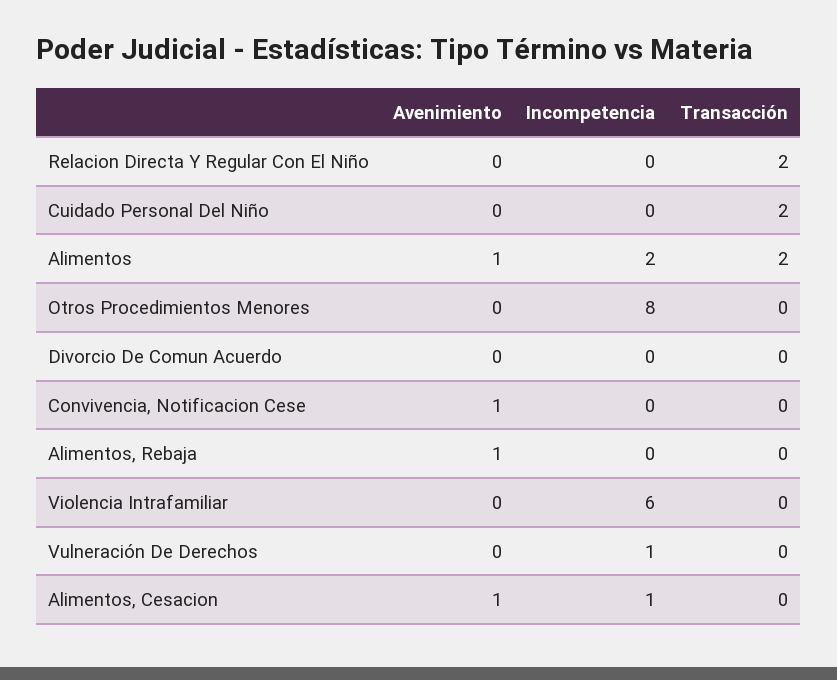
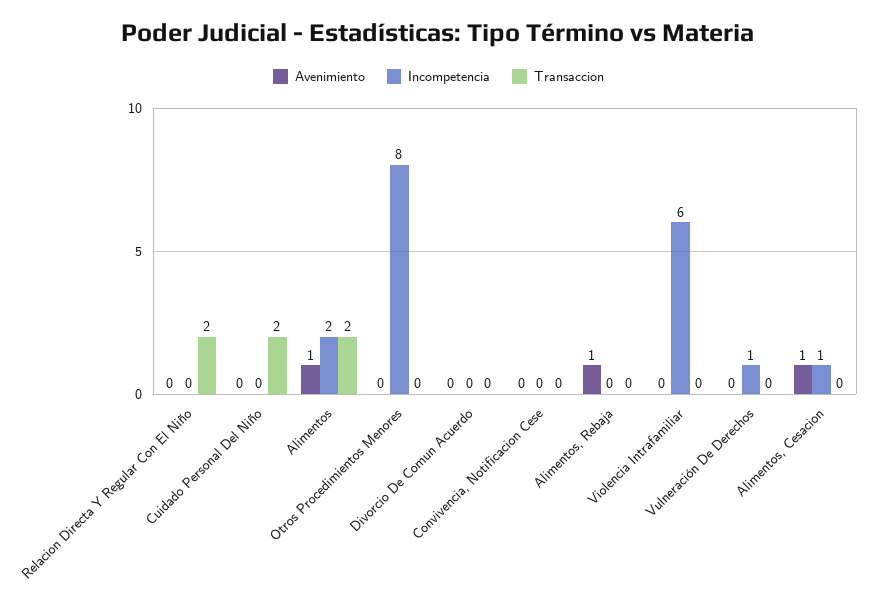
Avenimiento, Convivencia, Notificacion Cese: 1 -> 0

